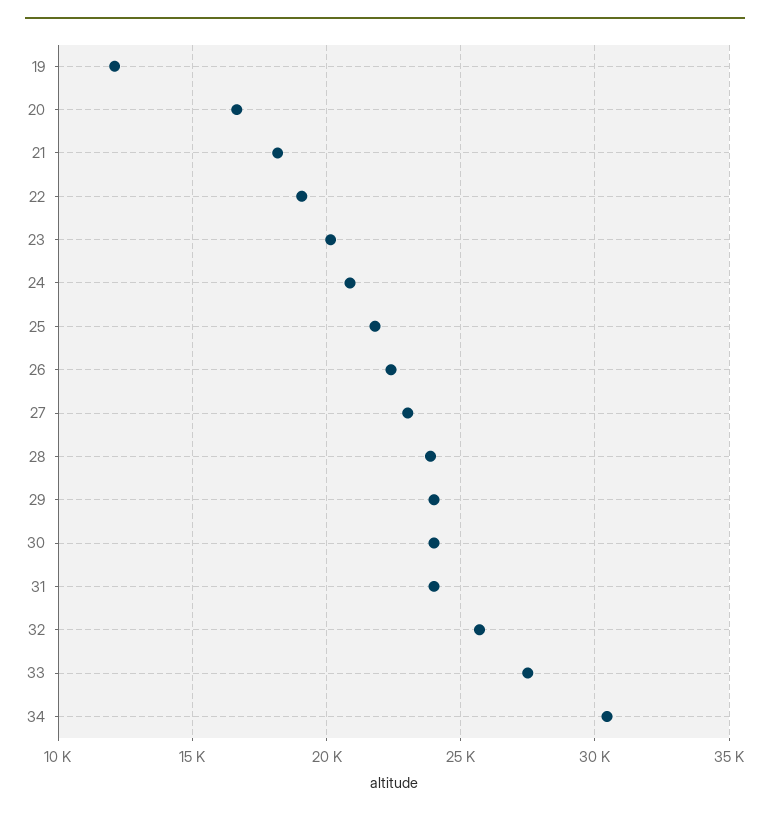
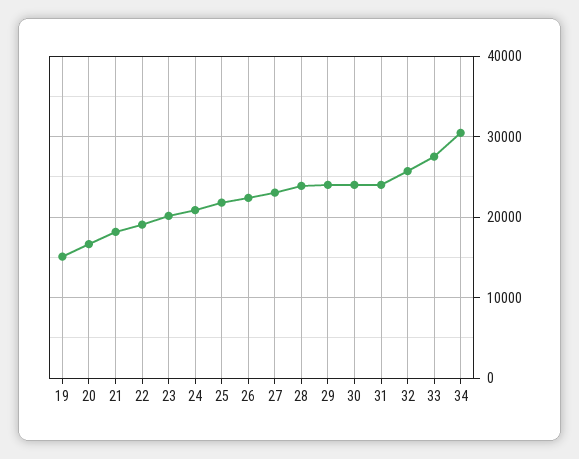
19: 12000 -> 15000

